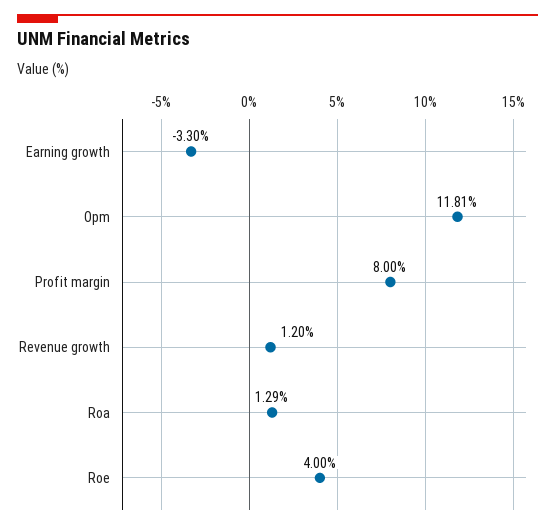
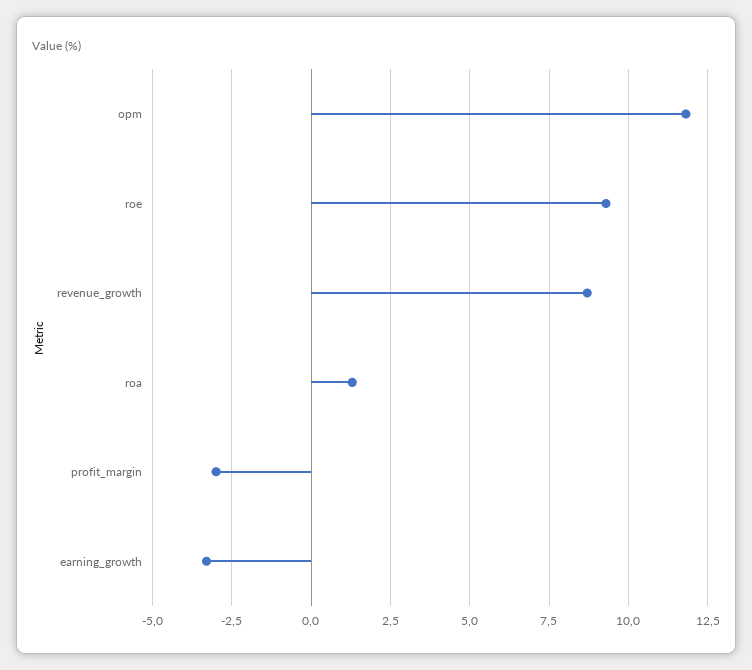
Profit margin: 8 -> -3
Revenue growth: 1.2 -> 8.75
Roe: 4 -> 9.25

